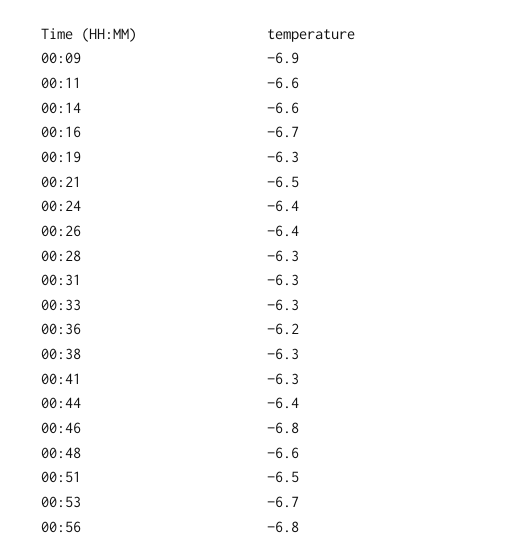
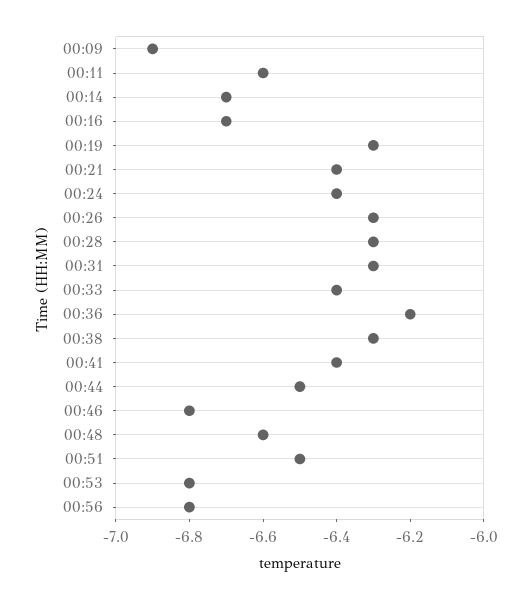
00:14: -6.6 -> -6.7
00:21: -6.5 -> -6.4
00:26: -6.4 -> -6.3
00:33: -6.3 -> -6.4
00:41: -6.3 -> -6.4
00:44: -6.4 -> -6.5
00:53: -6.7 -> -6.8

